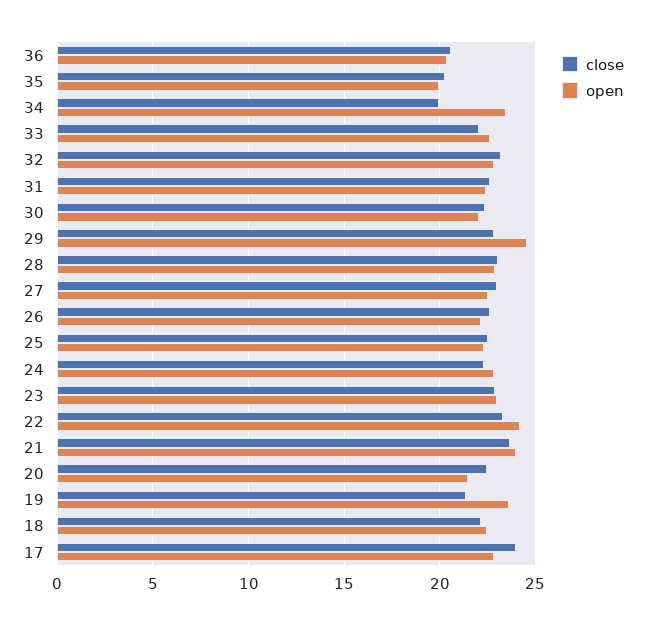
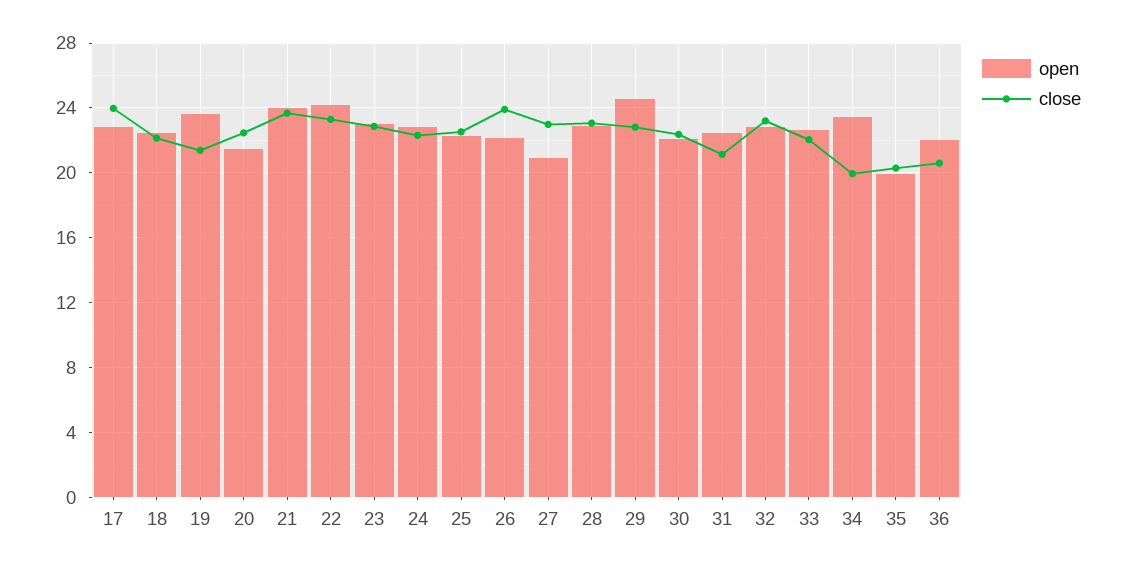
open, 36: 20.5 -> 22
close, 31: 22.5 -> 21
open, 27: 22.5 -> 21
close, 26: 22.5 -> 24

